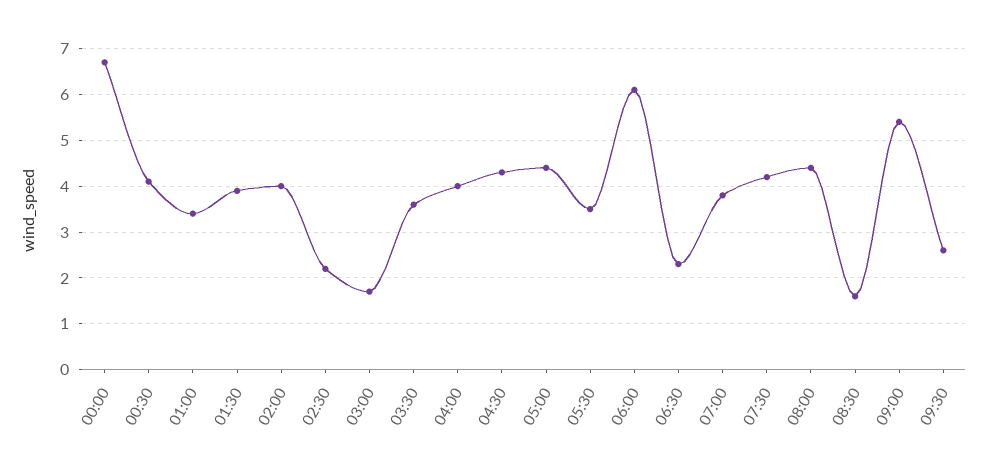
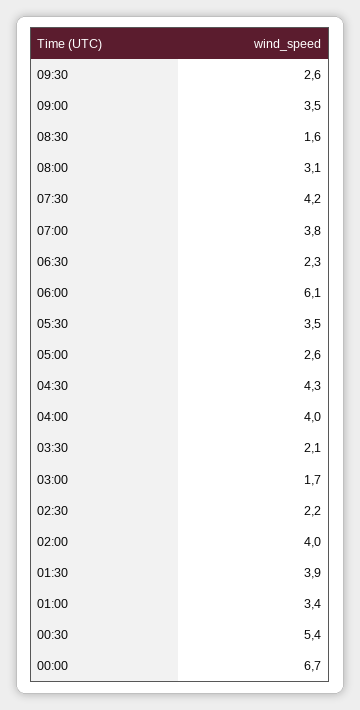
00:30: 4 -> 5.4
03:30: 3.5 -> 2.1
05:00: 4.5 -> 2.6
08:00: 4.5 -> 3.1
09:00: 5.5 -> 3.5

